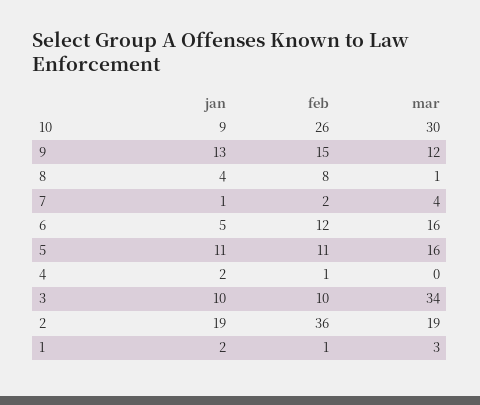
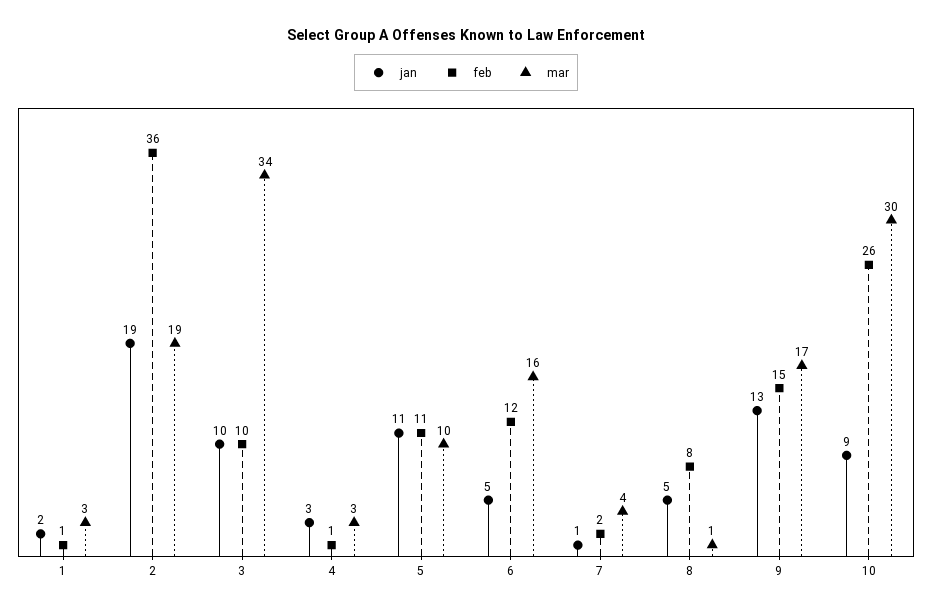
mar, 9: 12 -> 17
jan, 8: 4 -> 5
mar, 5: 16 -> 10
jan, 4: 2 -> 3
mar, 4: 0 -> 3

